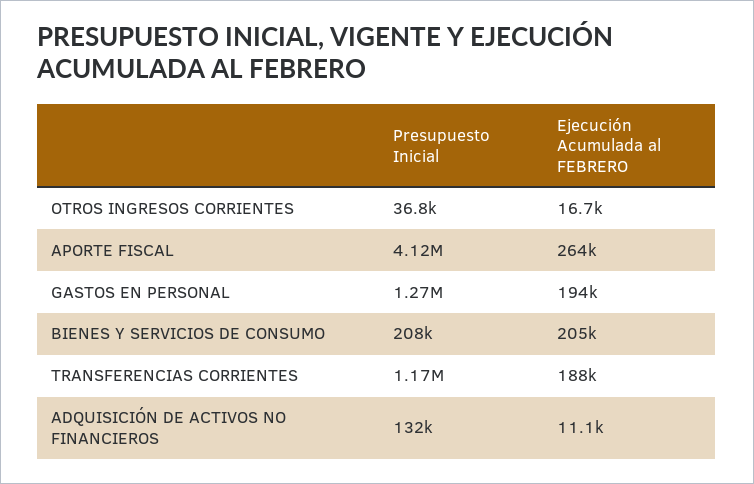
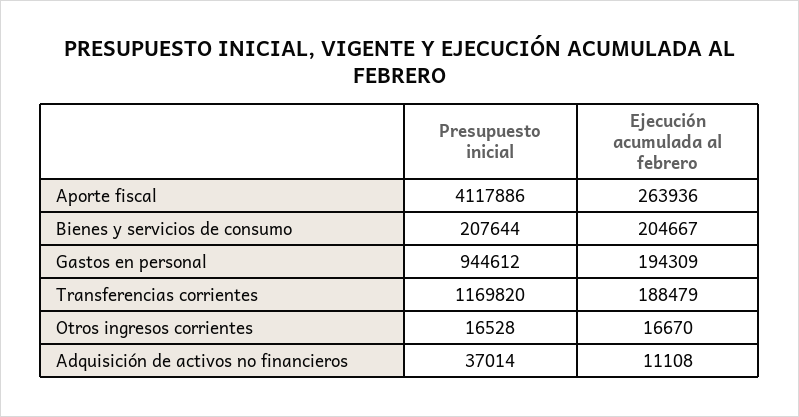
Presupuesto Inicial, OTROS INGRESOS CORRIENTES: 36800 -> 16528
Presupuesto Inicial, GASTOS EN PERSONAL: 1270000 -> 944612
Presupuesto Inicial, ADQUISICIÓN DE ACTIVOS NO FINANCIEROS: 132000 -> 37014

